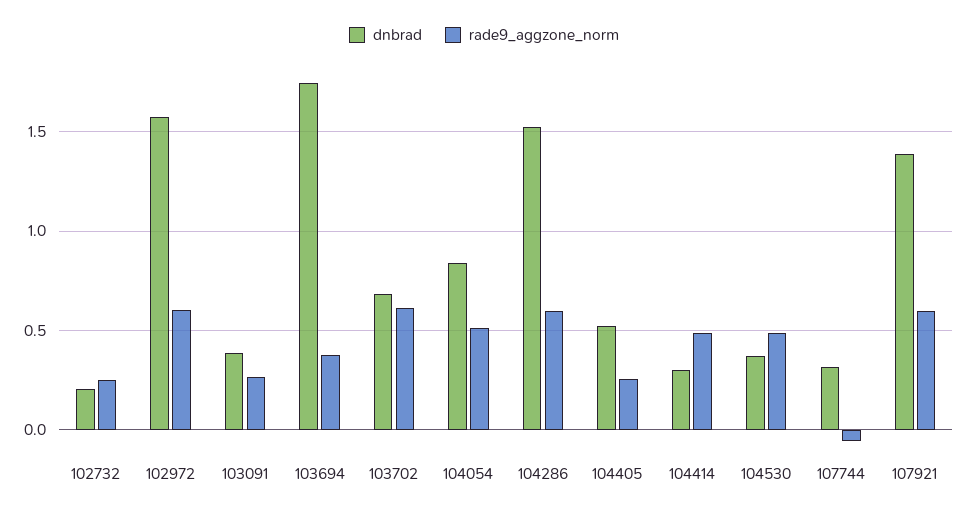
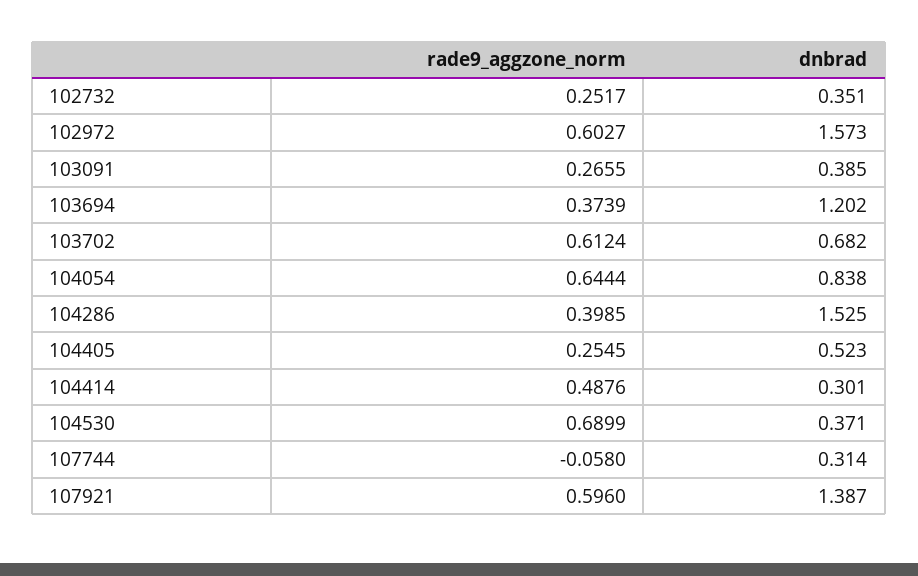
dnbrad, 102732: 0.2 -> 0.351
dnbrad, 103694: 1.75 -> 1.202
rade9_aggzone_norm, 104054: 0.5 -> 0.6444
rade9_aggzone_norm, 104286: 0.6 -> 0.3985
rade9_aggzone_norm, 104530: 0.5 -> 0.6899

